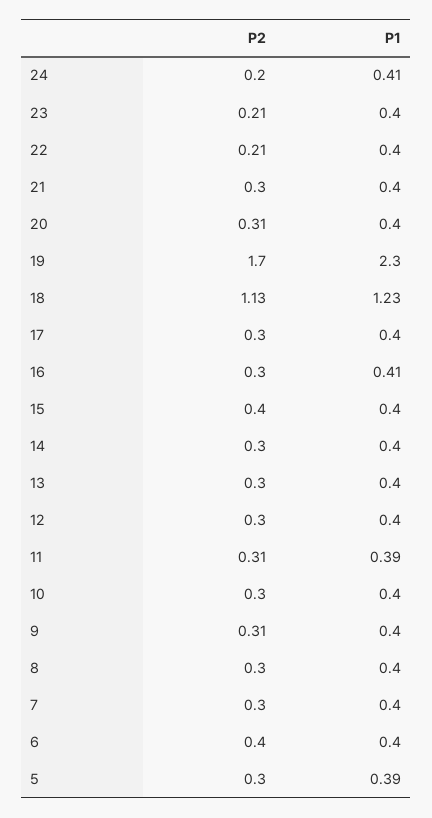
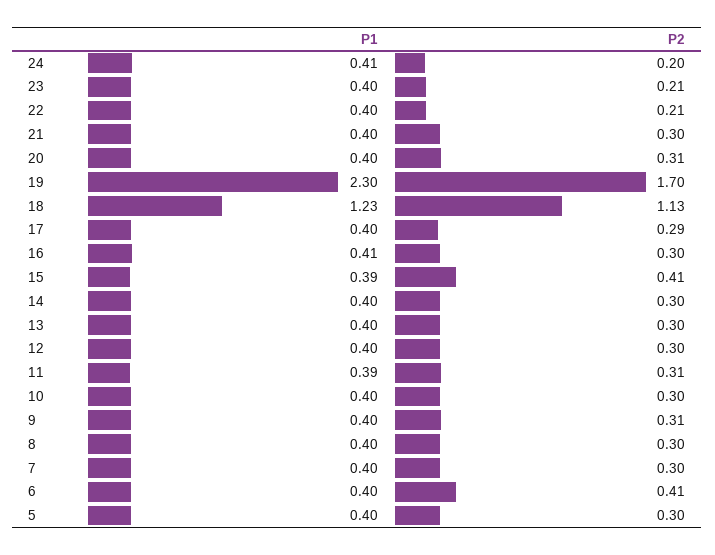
P2, 17: 0.3 -> 0.29
P2, 15: 0.4 -> 0.41
P1, 15: 0.4 -> 0.39
P2, 6: 0.4 -> 0.41
P1, 5: 0.39 -> 0.4

